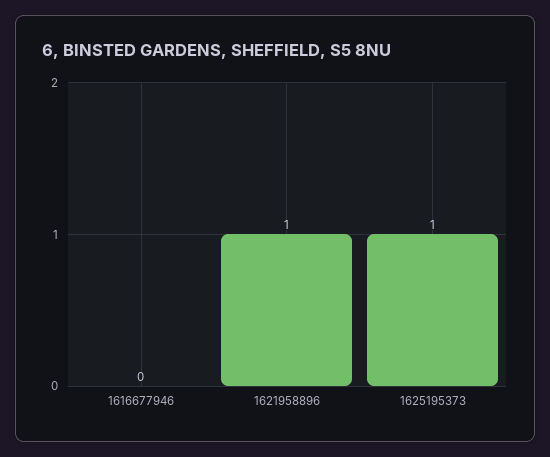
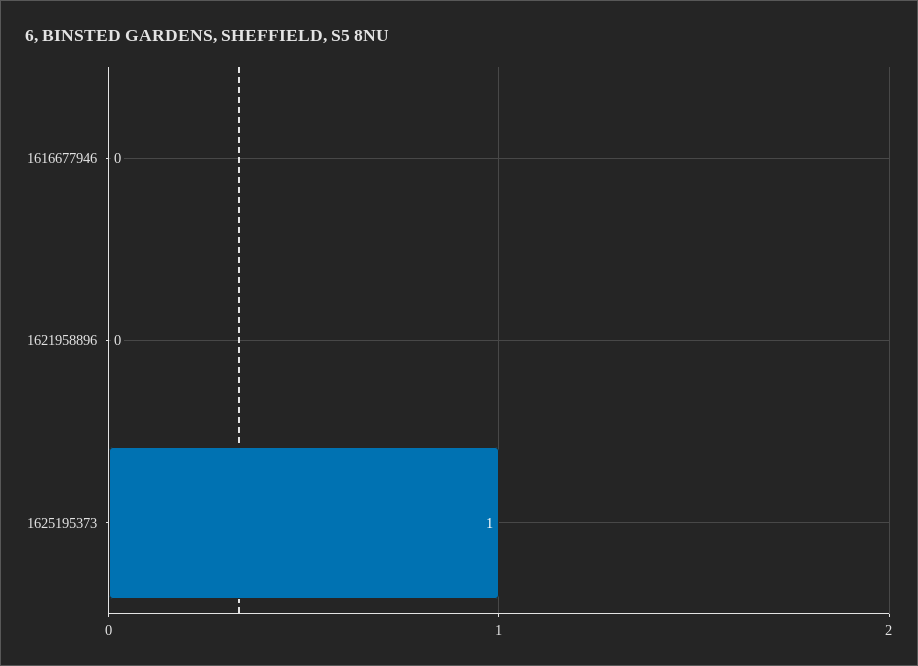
1621958896: 1 -> 0

